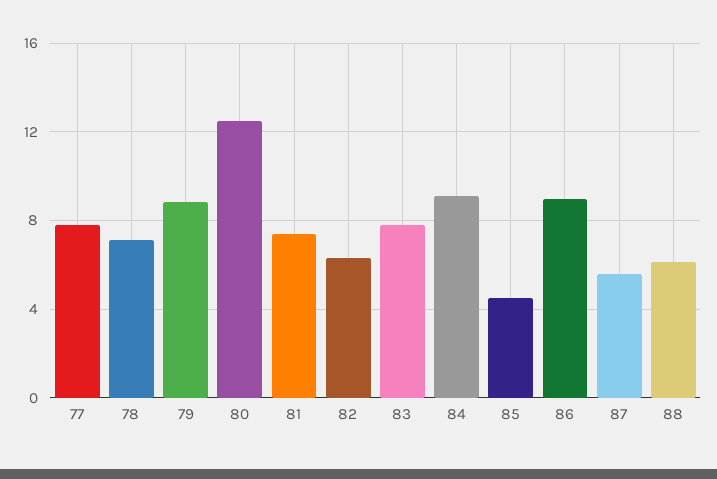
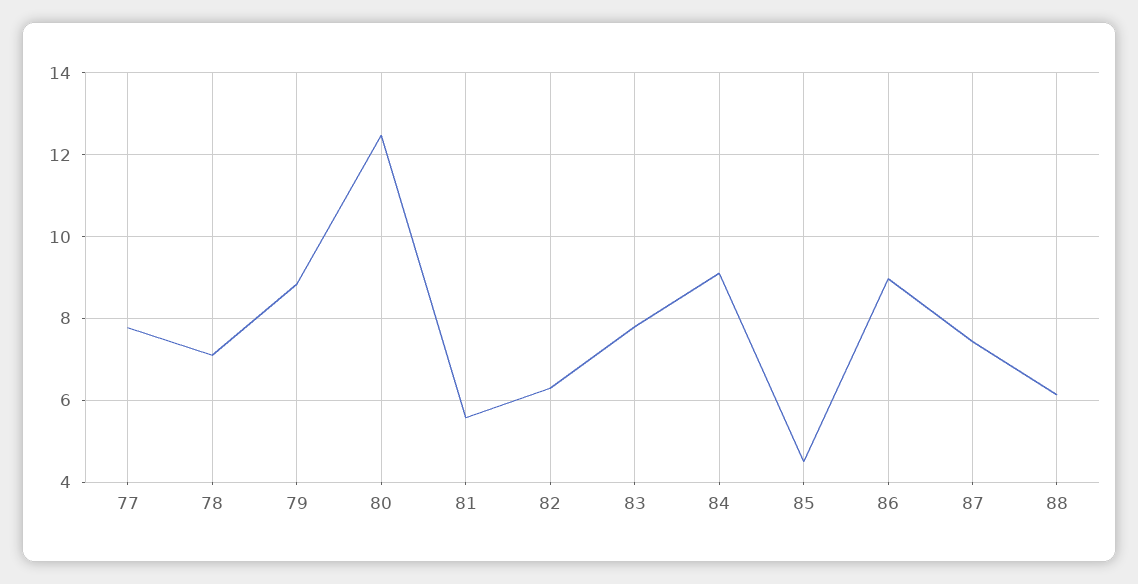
81: 7.5 -> 5.6
87: 5.5 -> 7.4

